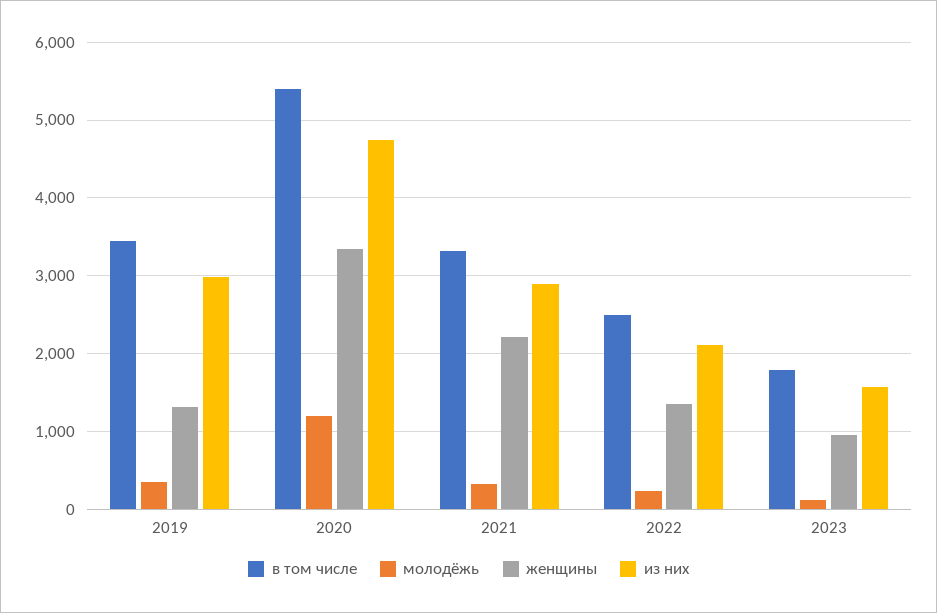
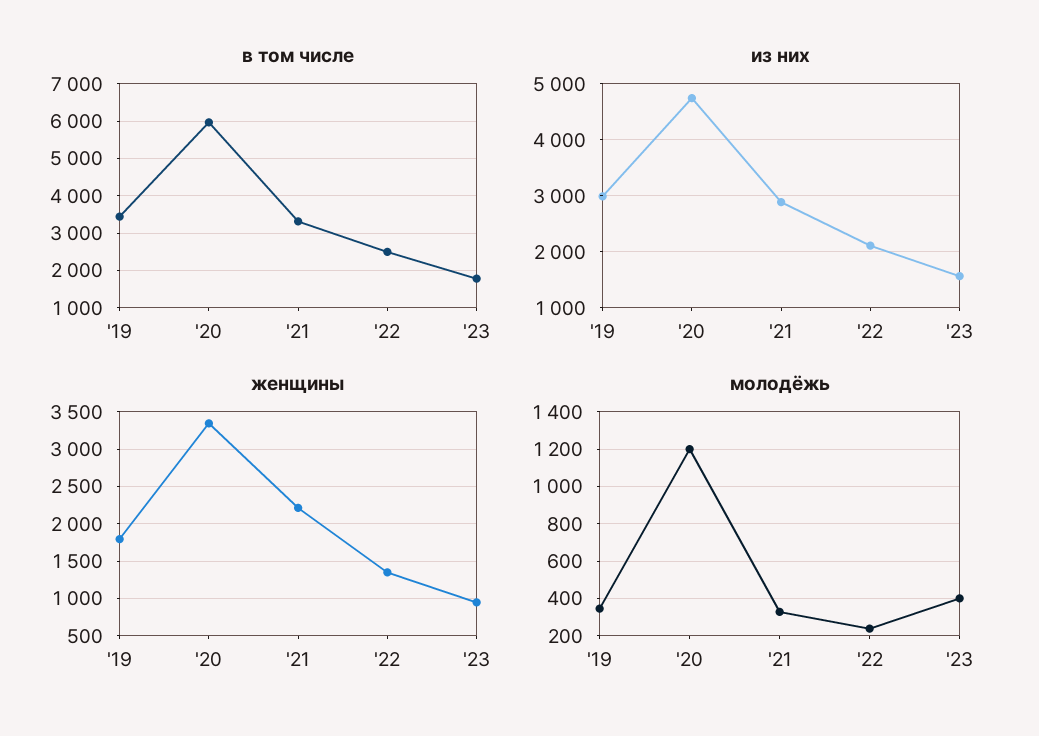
женщины, 2019: 1300 -> 1800
в том числе, 2020: 5400 -> 6000
молодёжь, 2023: 100 -> 400

